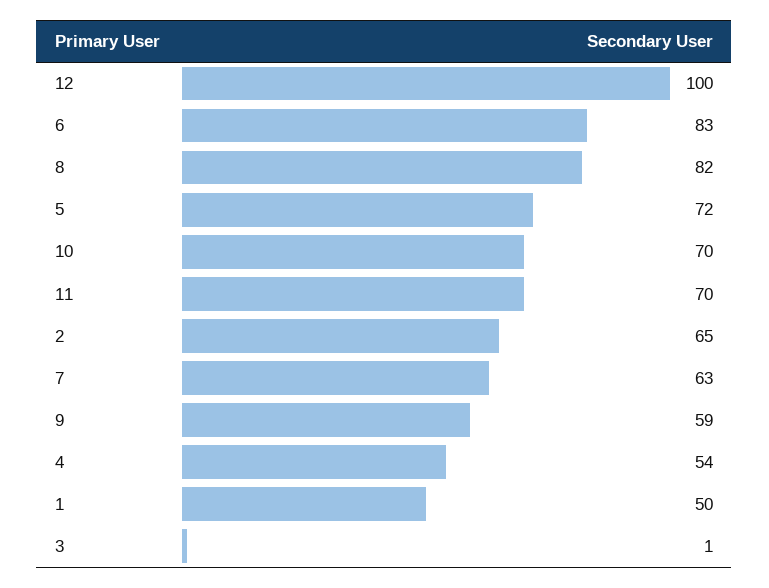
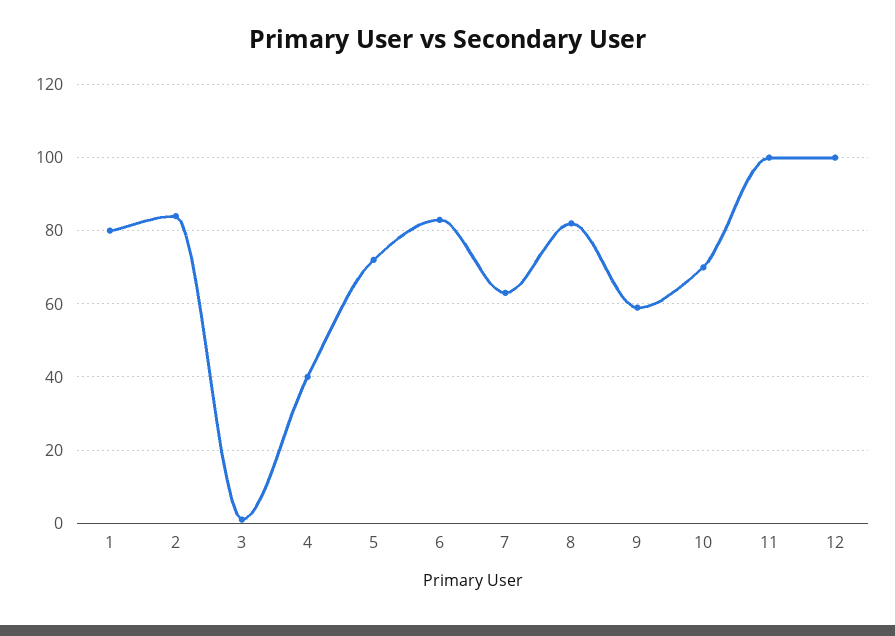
11: 70 -> 100
2: 65 -> 85
4: 54 -> 40
1: 50 -> 80

